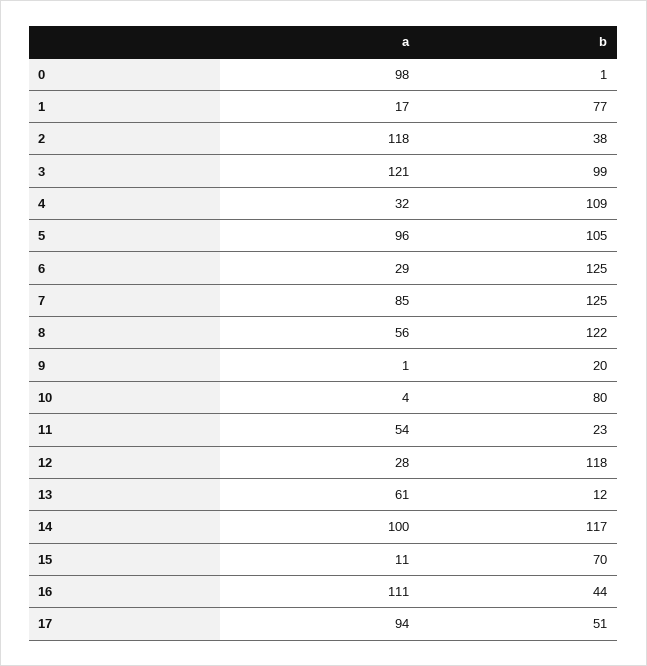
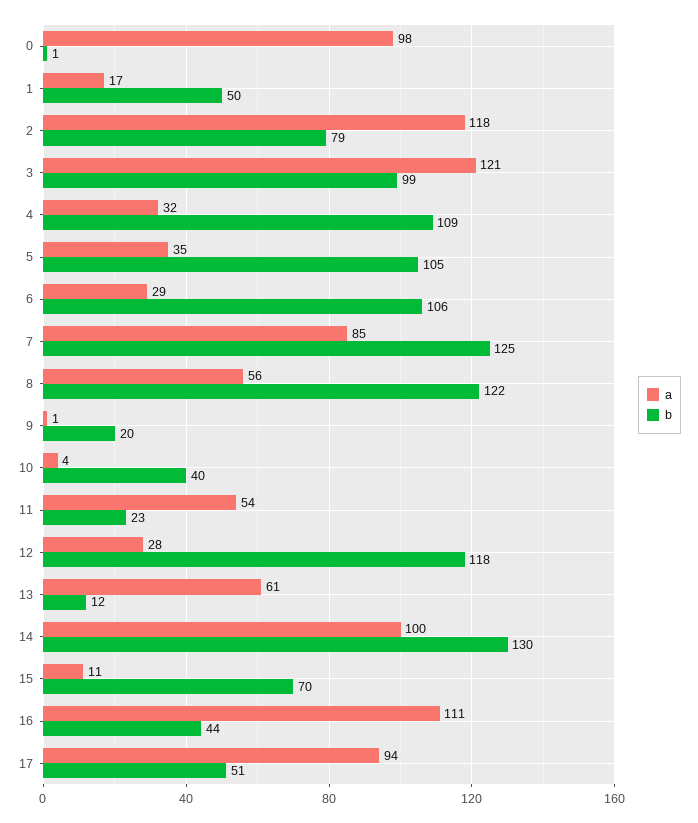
b, 1: 77 -> 50
b, 2: 38 -> 79
a, 5: 96 -> 35
b, 6: 125 -> 106
b, 10: 80 -> 40
b, 14: 117 -> 130

